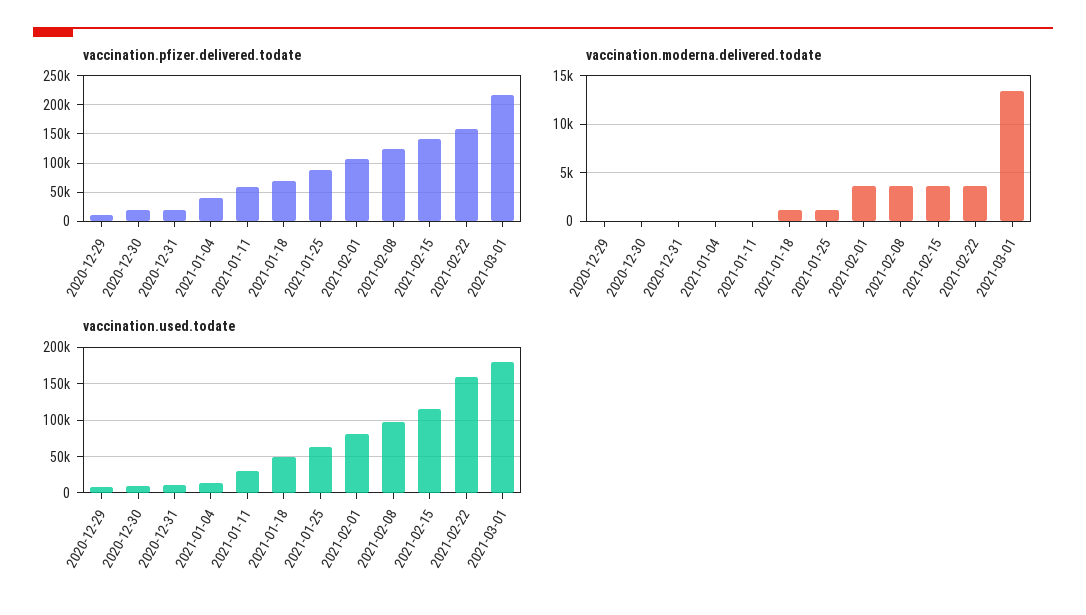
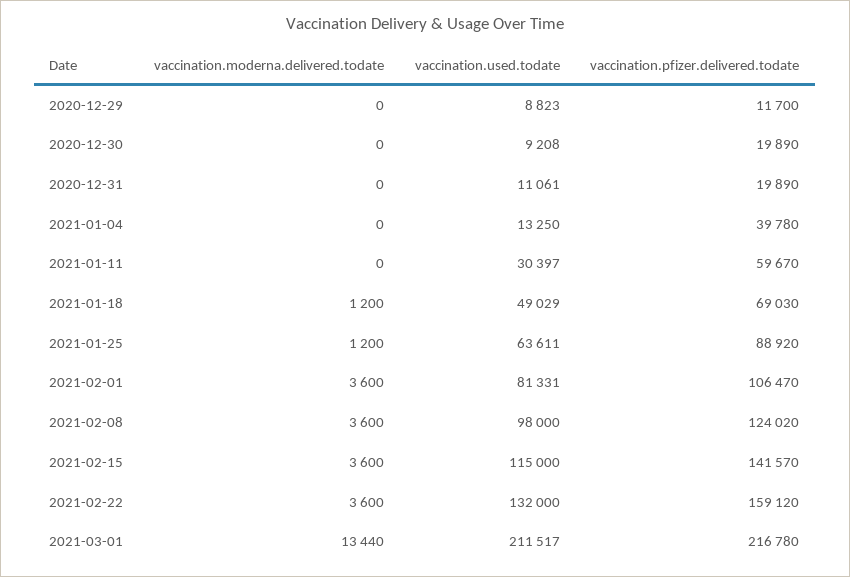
vaccination.used.todate, 2021-02-22: 160000 -> 132000
vaccination.used.todate, 2021-03-01: 180000 -> 211517

